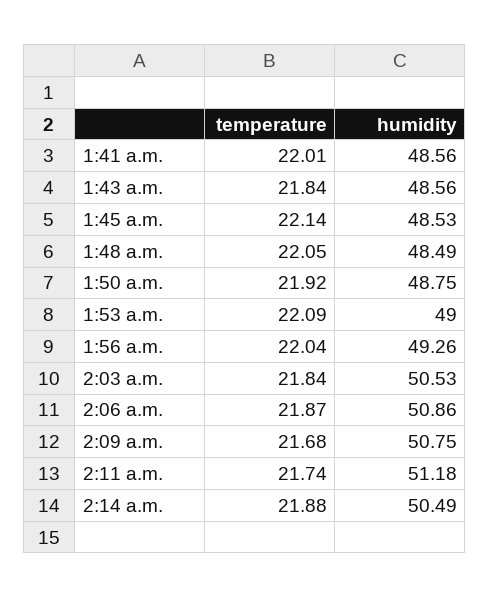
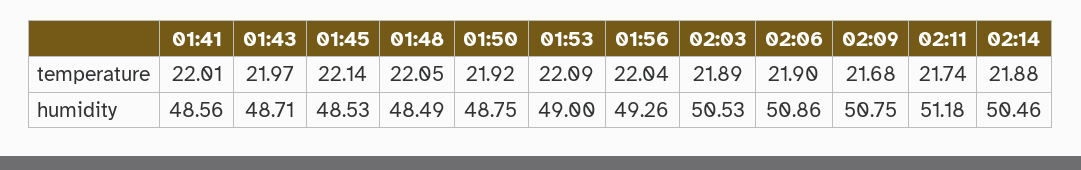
temperature, 1:43 a.m.: 21.84 -> 21.97
humidity, 1:43 a.m.: 48.56 -> 48.71
temperature, 2:03 a.m.: 21.84 -> 21.89
temperature, 2:06 a.m.: 21.87 -> 21.9
humidity, 2:14 a.m.: 50.49 -> 50.46

